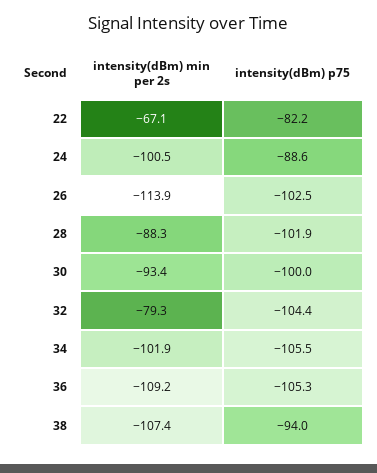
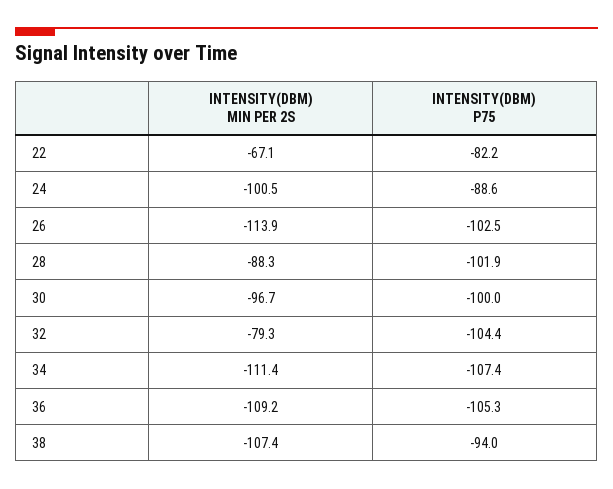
intensity(dBm) min per 2s, 30: -93.4 -> -96.7
intensity(dBm) min per 2s, 34: -101.9 -> -111.4
intensity(dBm) p75, 34: -105.5 -> -107.4

